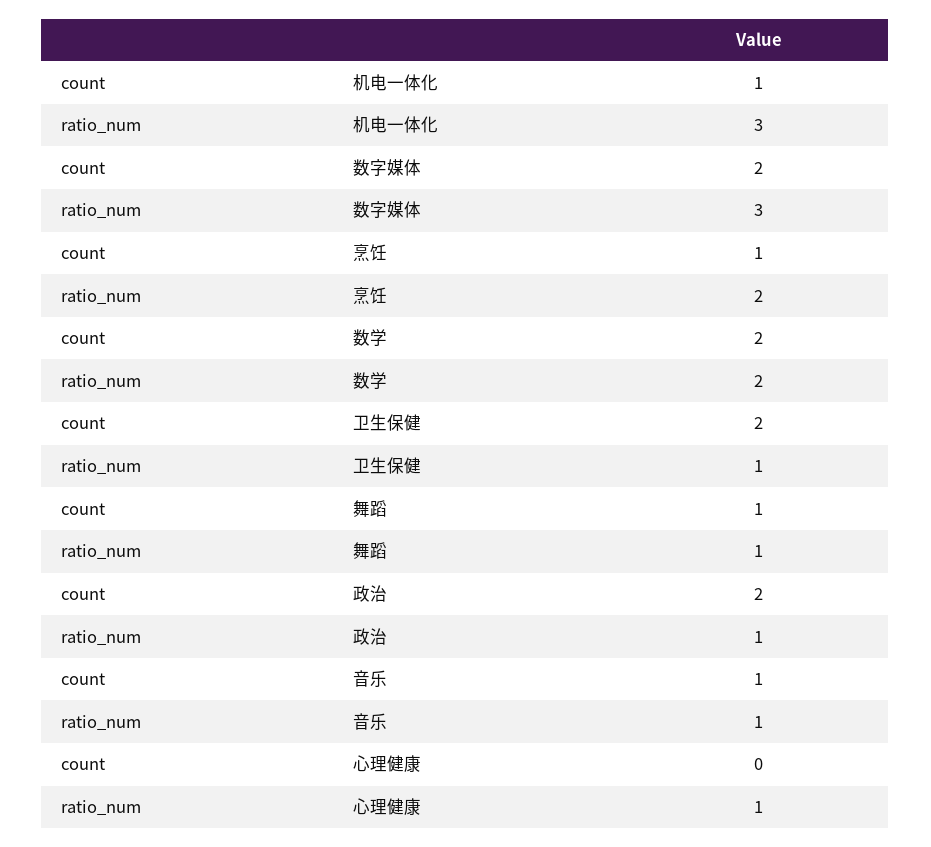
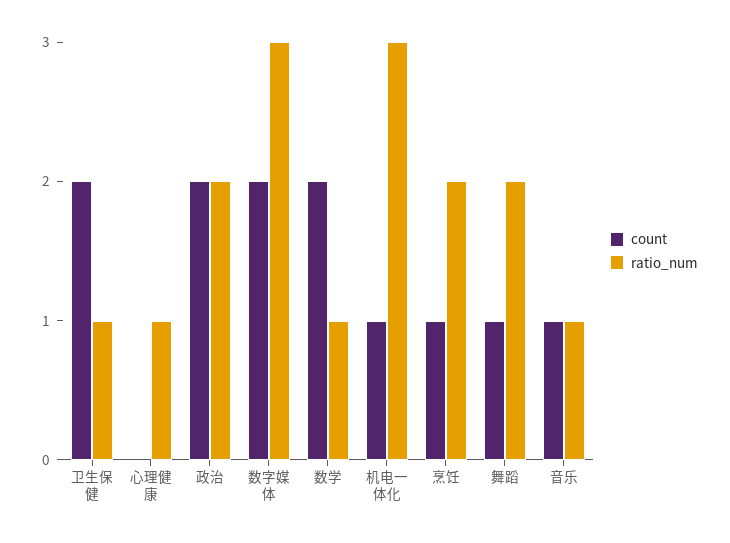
ratio_num, 数学: 2 -> 1
ratio_num, 舞蹈: 1 -> 2
ratio_num, 政治: 1 -> 2

